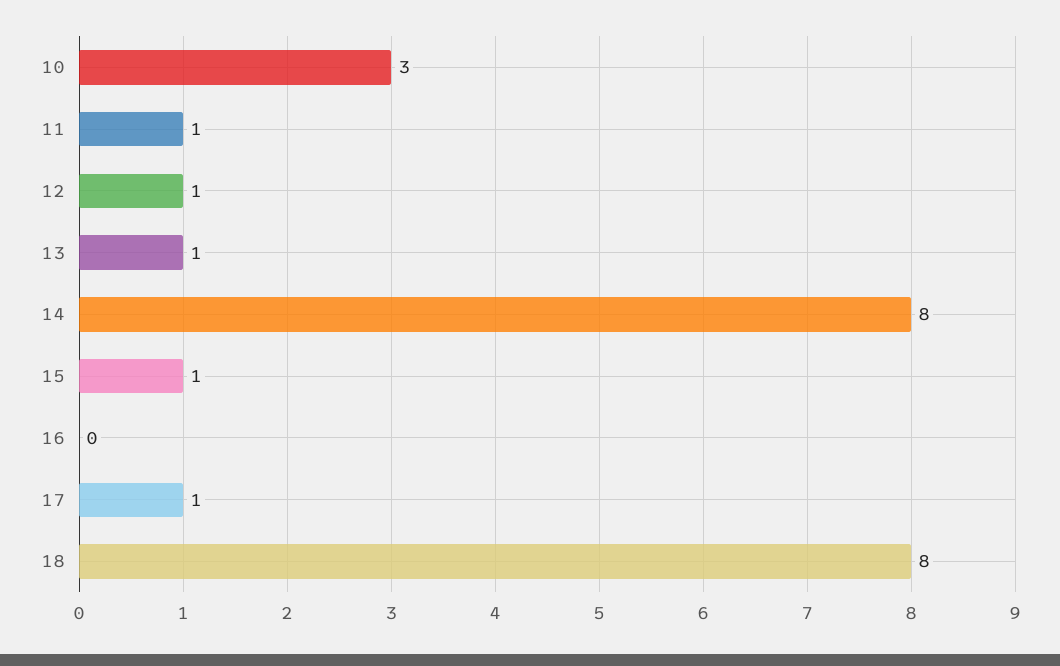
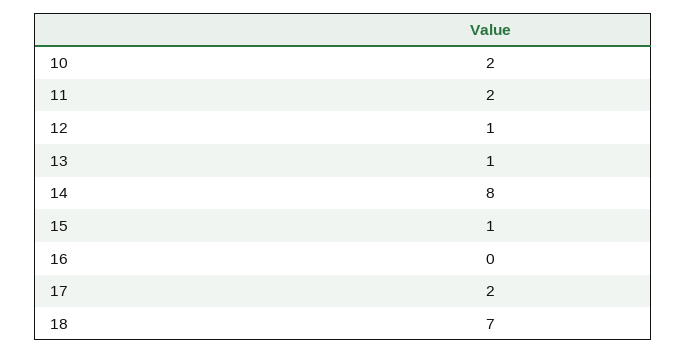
10: 3 -> 2
11: 1 -> 2
17: 1 -> 2
18: 8 -> 7

